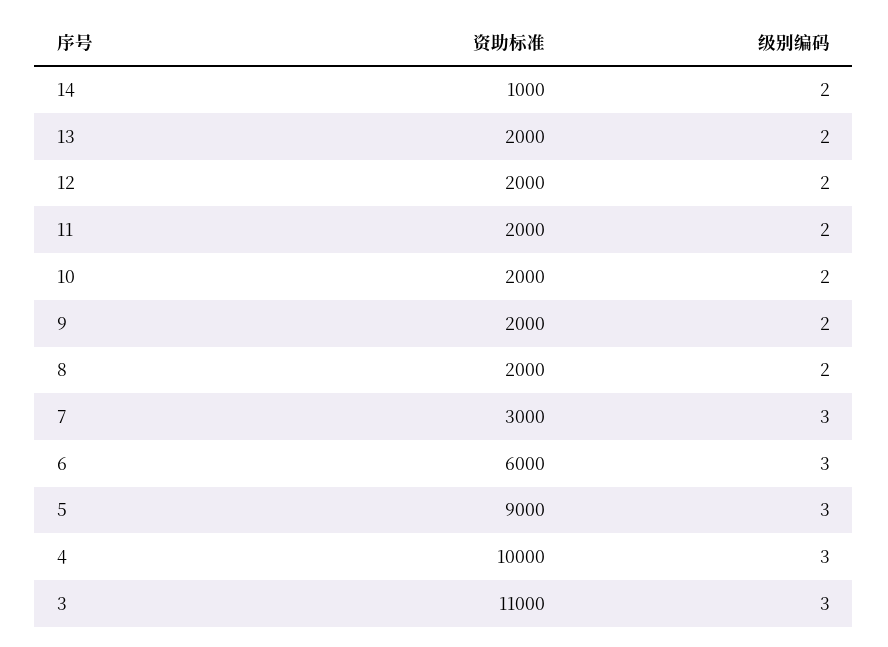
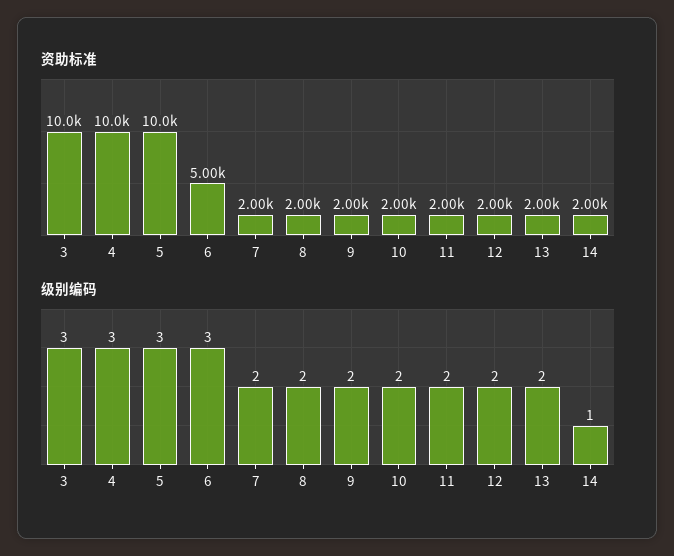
资助标准, 14: 1000 -> 2000
级别编码, 14: 2 -> 1
资助标准, 7: 3000 -> 2000
级别编码, 7: 3 -> 2
资助标准, 6: 6000 -> 5000
资助标准, 5: 9000 -> 10000
资助标准, 3: 11000 -> 10000

